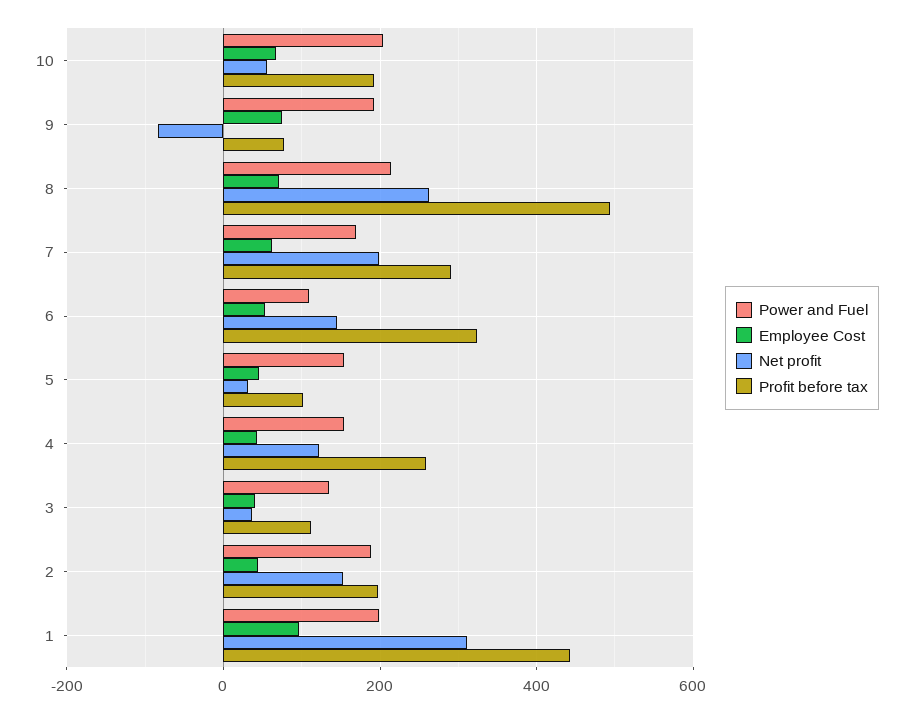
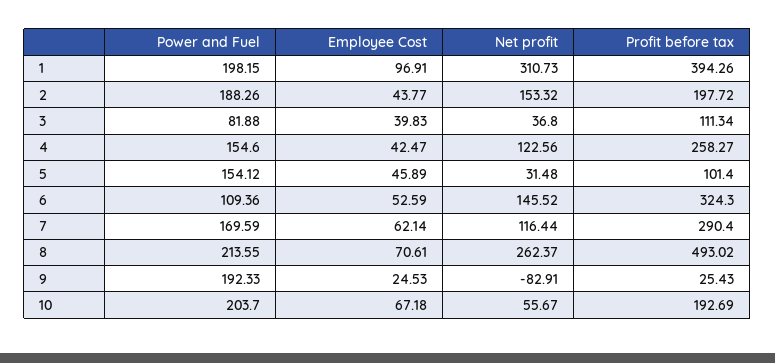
Employee Cost, 9: 80 -> 24.53
Profit before tax, 9: 80 -> 25.43
Net profit, 7: 200 -> 116.44
Power and Fuel, 3: 140 -> 81.88
Profit before tax, 1: 440 -> 394.26

